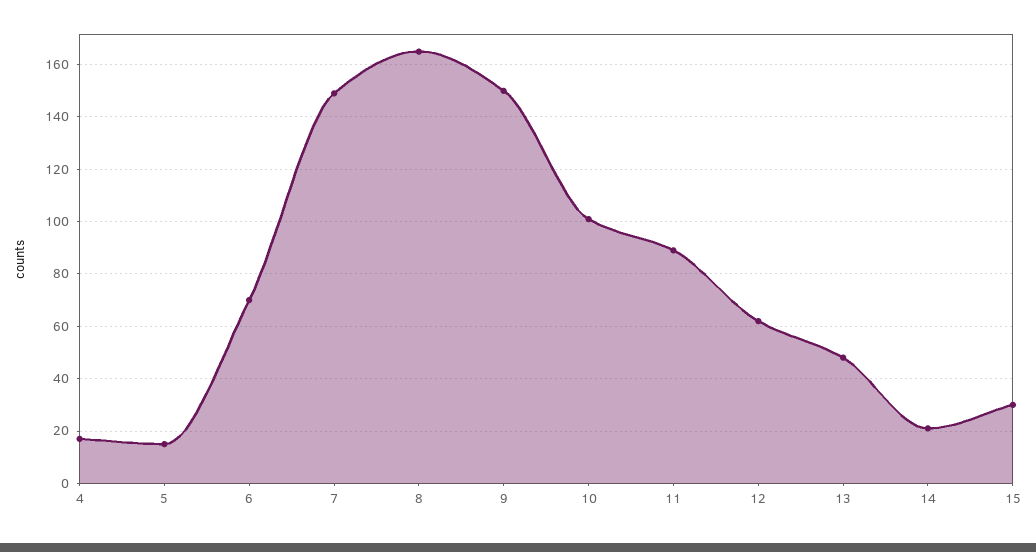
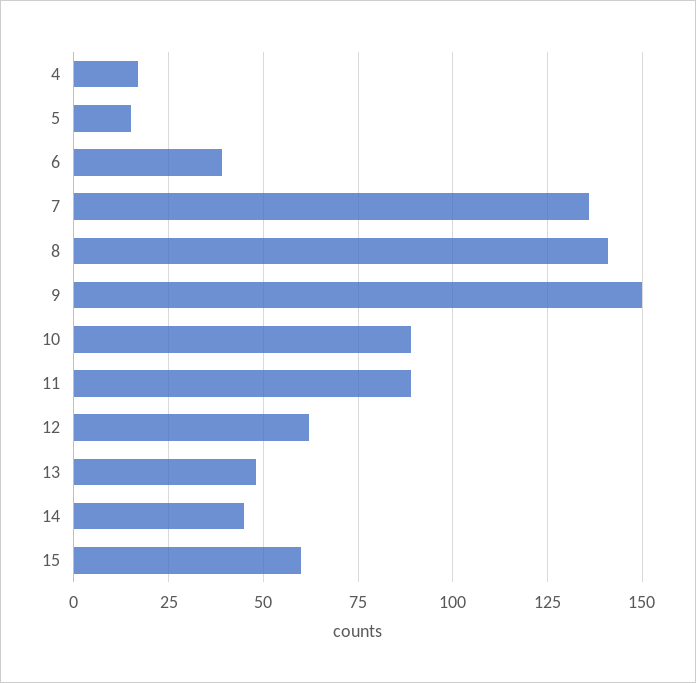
6: 70 -> 40
7: 150 -> 135
8: 165 -> 140
10: 100 -> 90
14: 20 -> 45
15: 30 -> 60

